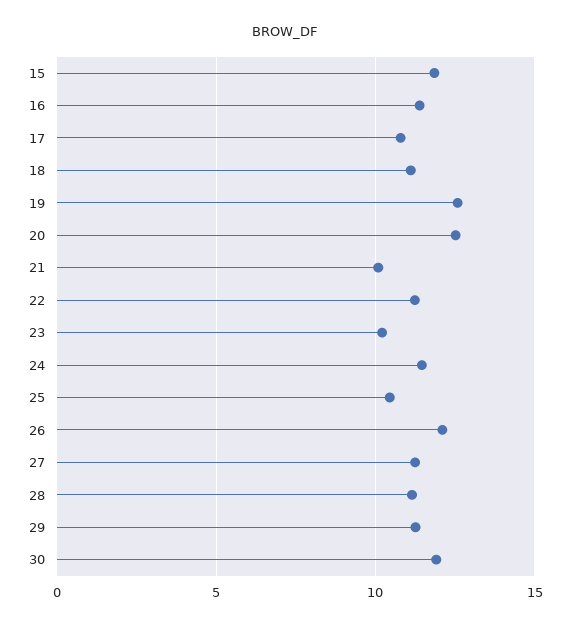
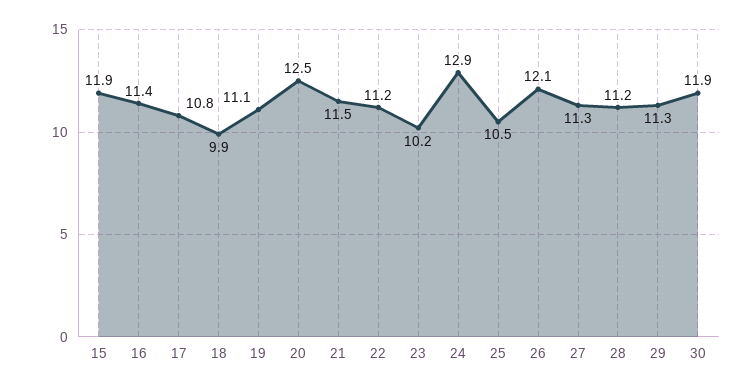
18: 11 -> 9.9
19: 12.5 -> 11.1
21: 10 -> 11.5
24: 11.5 -> 12.9

